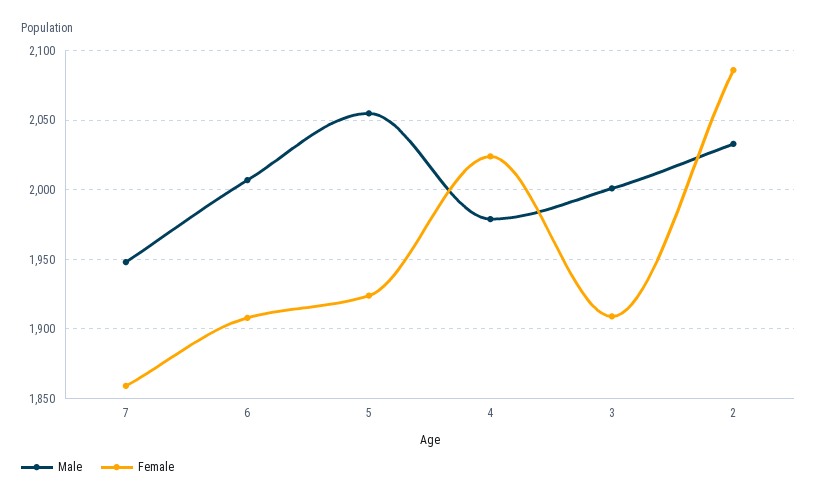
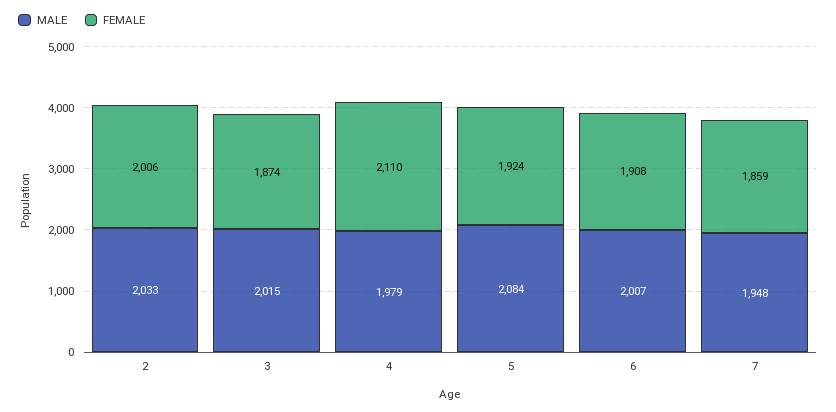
Male, 5: 2055 -> 2084
Female, 4: 2025 -> 2110
Male, 3: 2000 -> 2015
Female, 3: 1910 -> 1874
Female, 2: 2085 -> 2006

